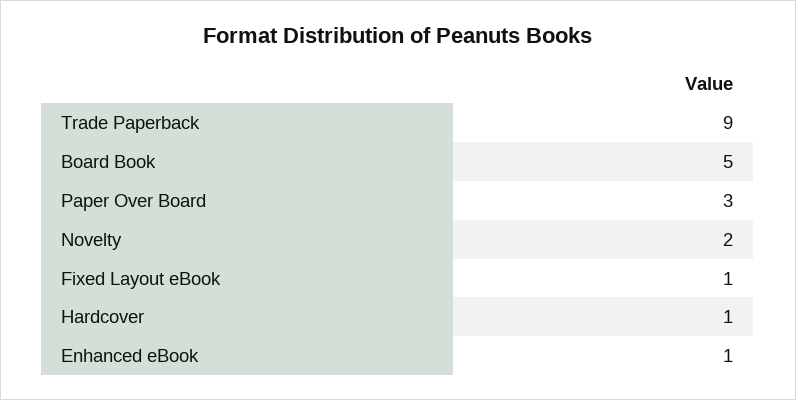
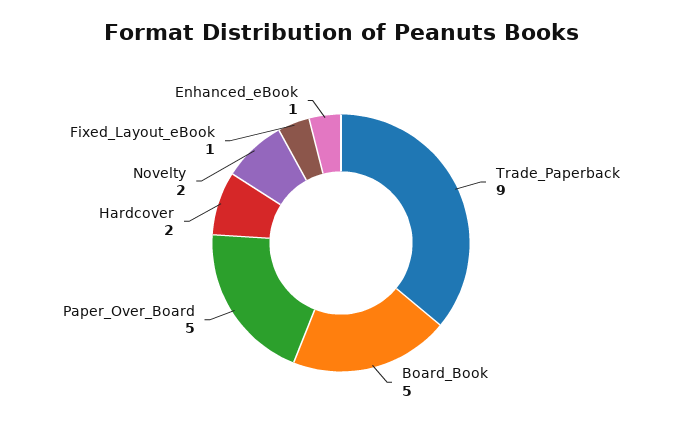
Paper Over Board: 3 -> 5
Hardcover: 1 -> 2

